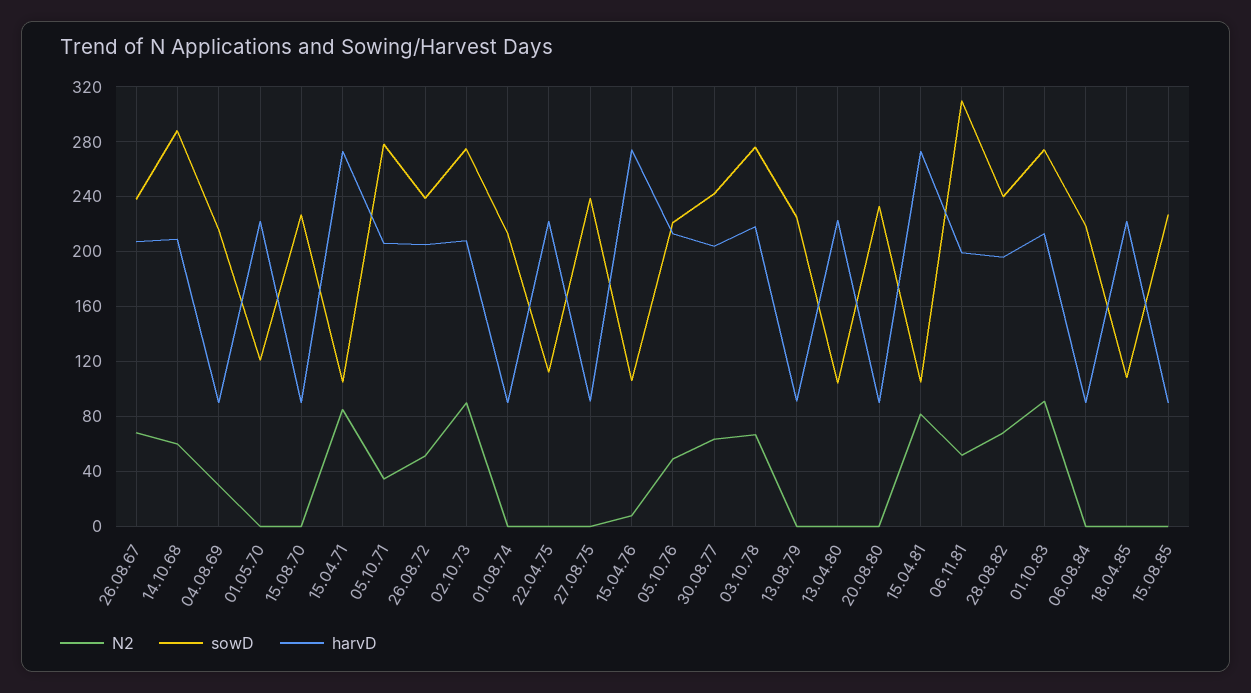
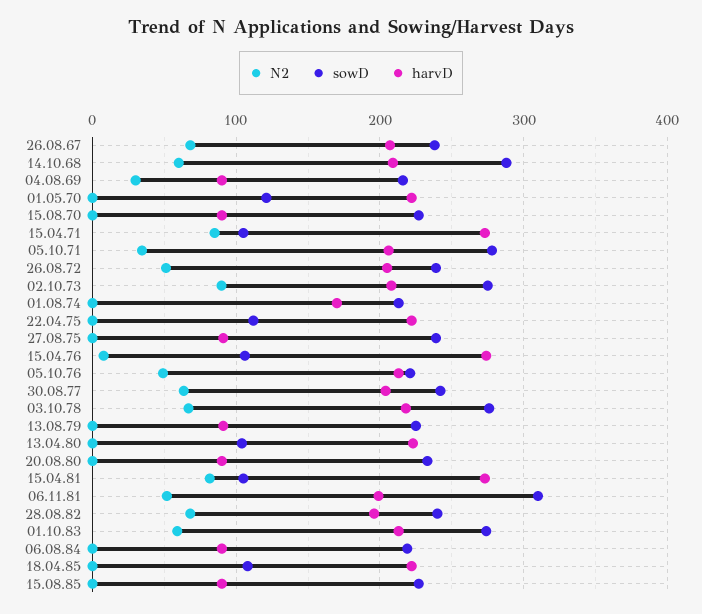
harvD, 01.08.74: 90 -> 170
N2, 01.10.83: 90 -> 60

